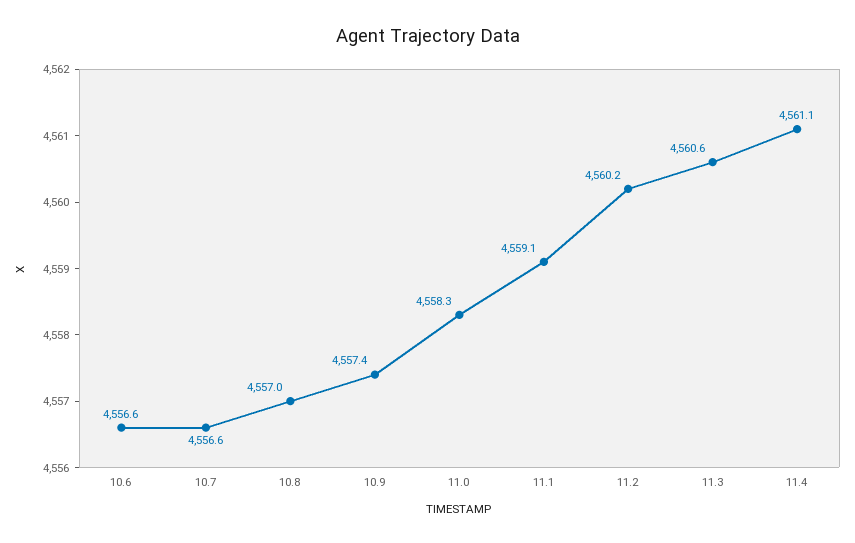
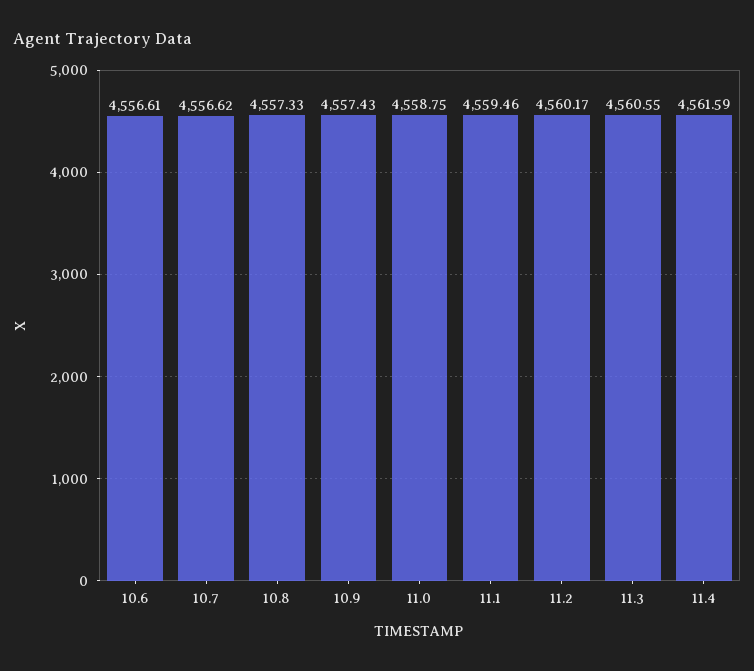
10.8: 4557 -> 4557.33
11.0: 4558.3 -> 4558.75
11.1: 4559.1 -> 4559.46
11.4: 4561.1 -> 4561.59

